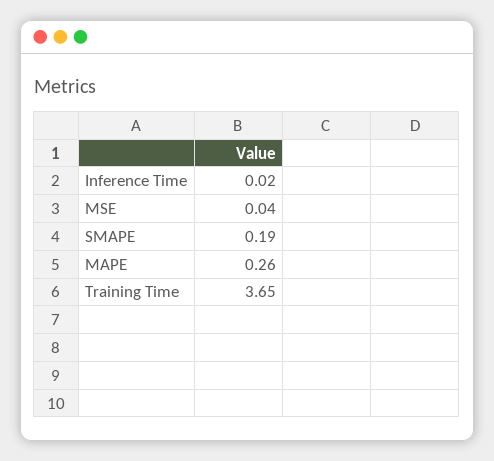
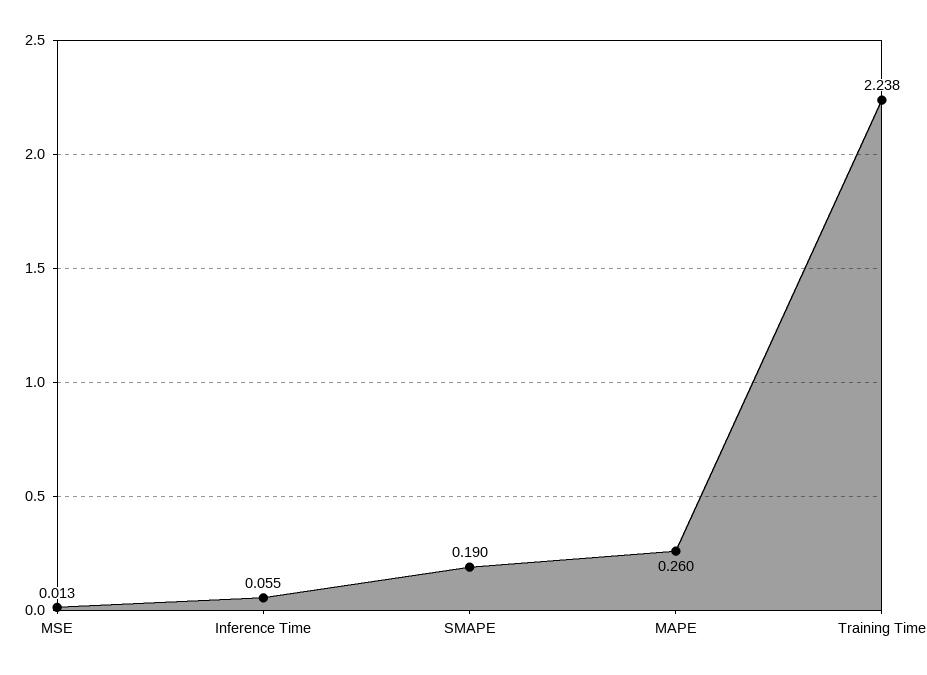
Inference Time: 0.02 -> 0.055
MSE: 0.04 -> 0.013
Training Time: 3.65 -> 2.238

